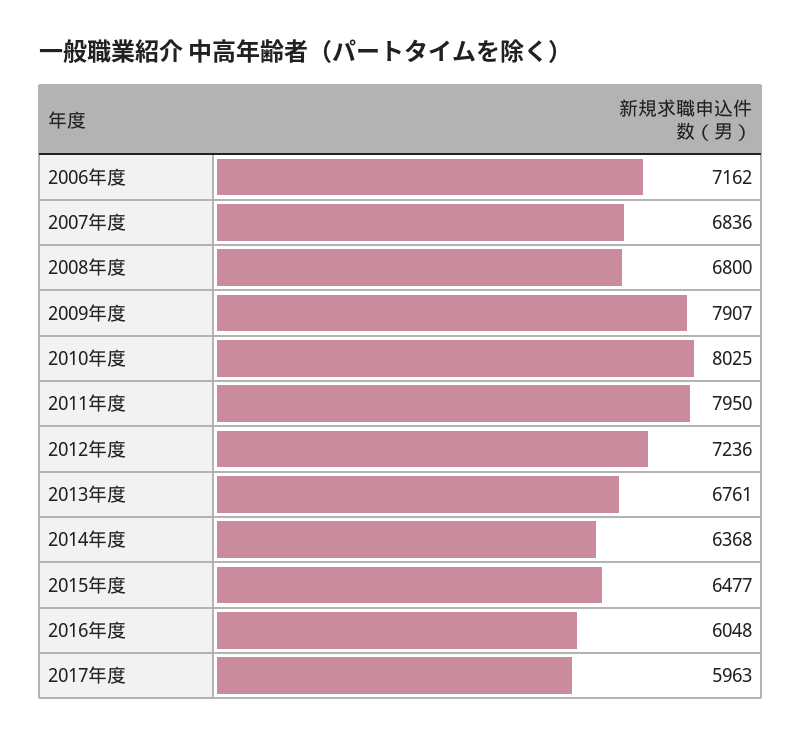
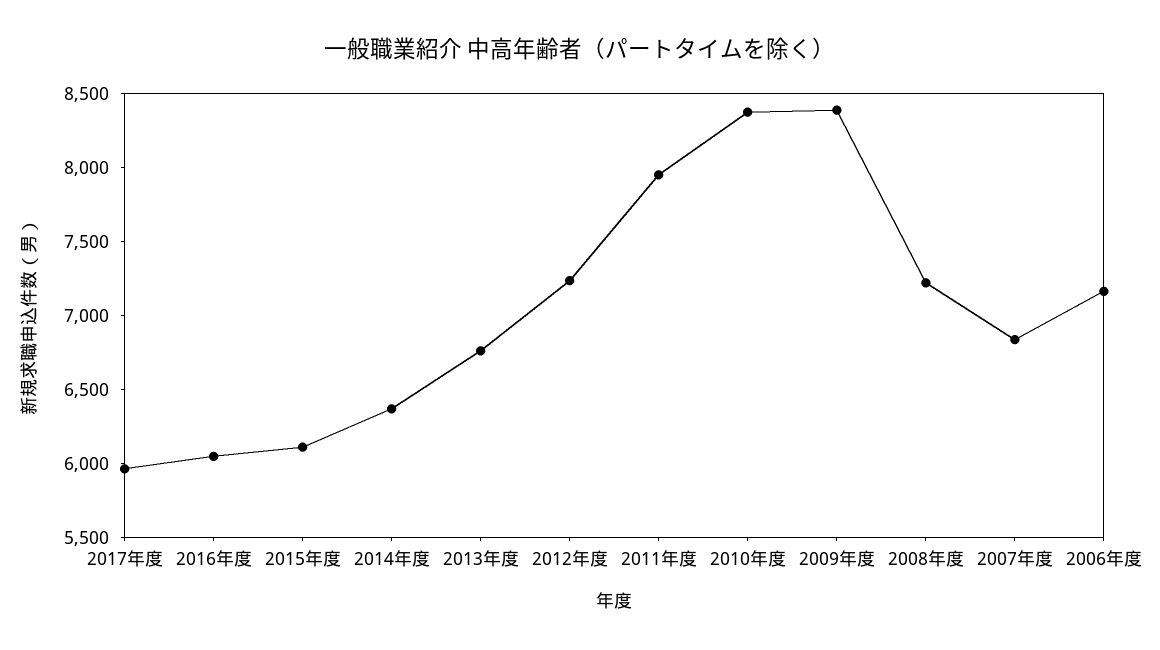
2008年度: 6800 -> 7200
2009年度: 7907 -> 8400
2010年度: 8025 -> 8400
2015年度: 6477 -> 6100

